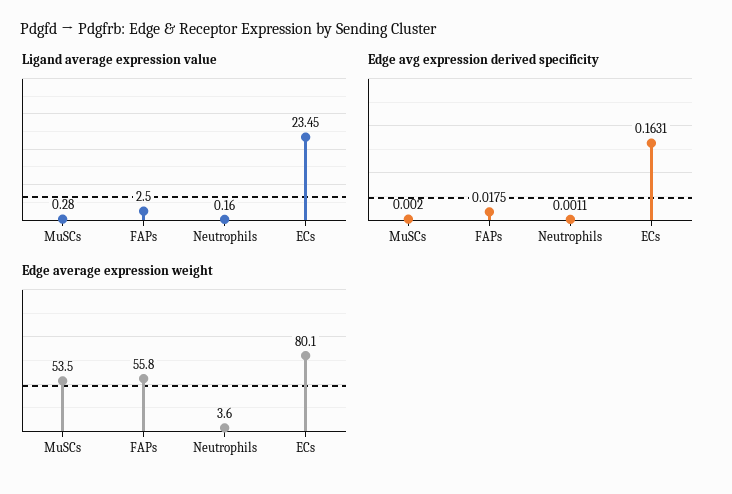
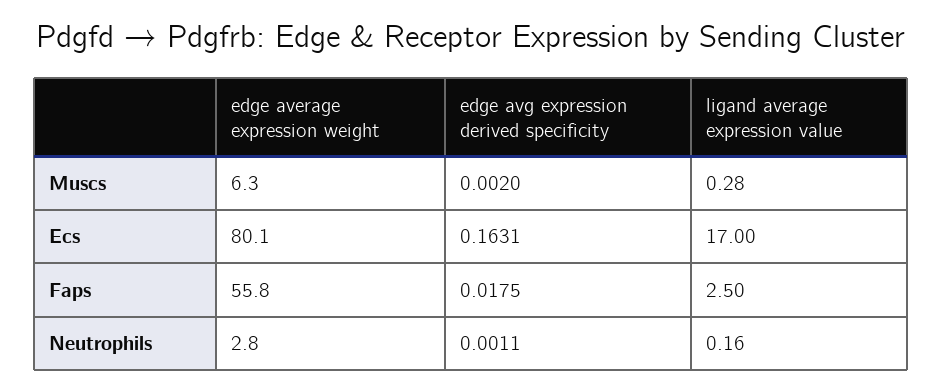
Ligand average expression value, ECs: 23.45 -> 17
Edge average expression weight, MuSCs: 53.5 -> 6.3
Edge average expression weight, Neutrophils: 3.6 -> 2.8

